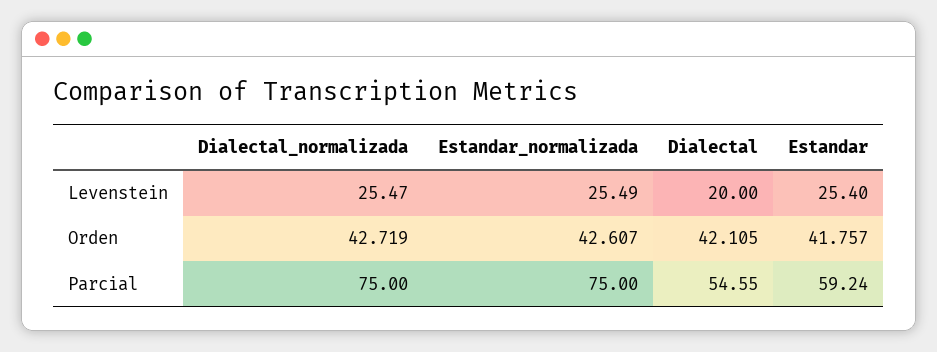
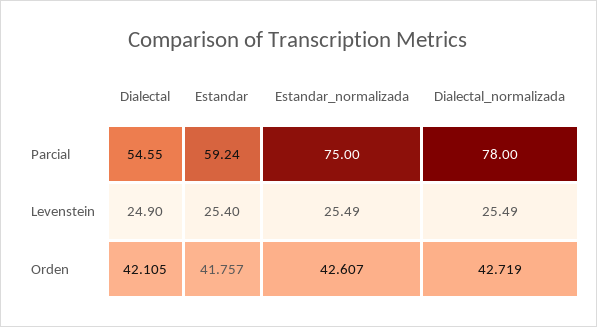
Dialectal_normalizada, Levenstein: 25.47 -> 25.49
Dialectal, Levenstein: 20 -> 24.9
Dialectal_normalizada, Parcial: 75 -> 78

